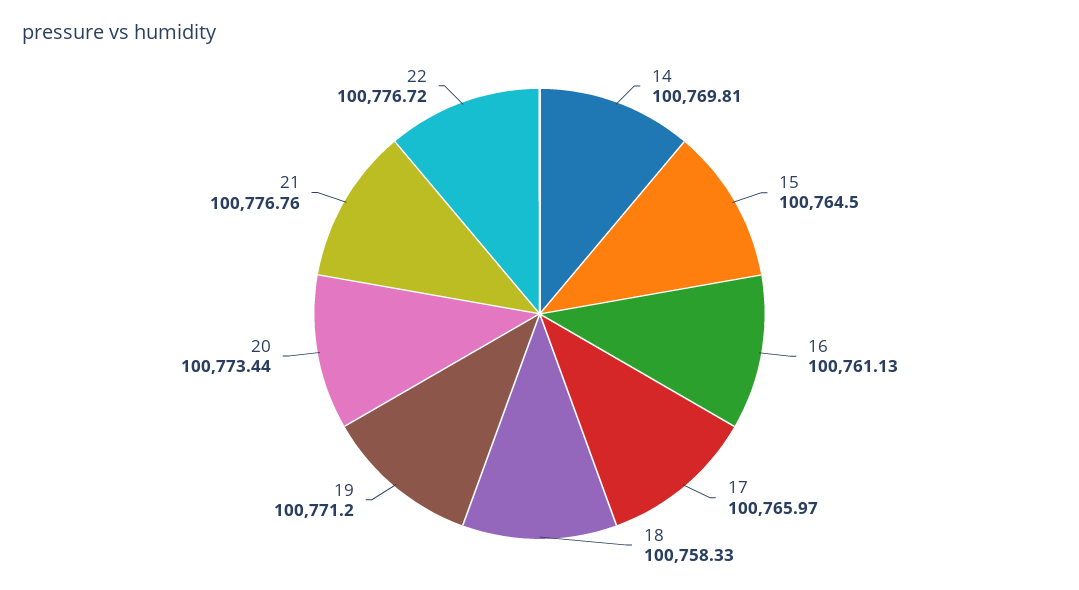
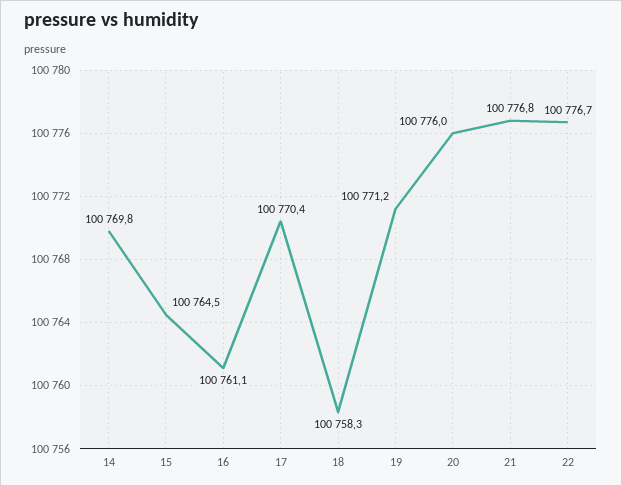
17: 100765.97 -> 100770.4
20: 100773.44 -> 100776

